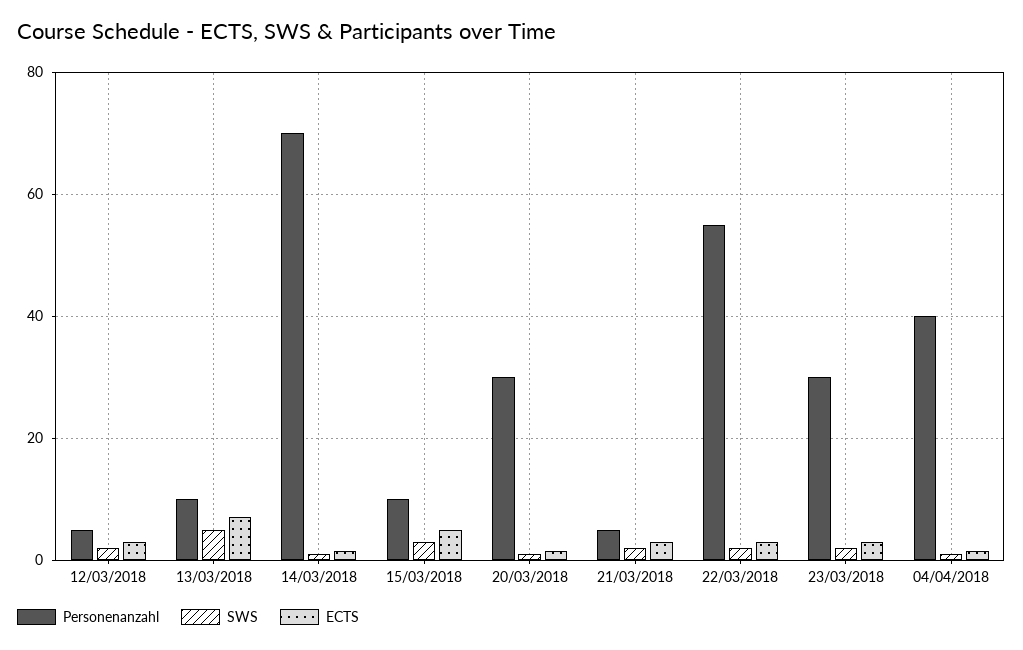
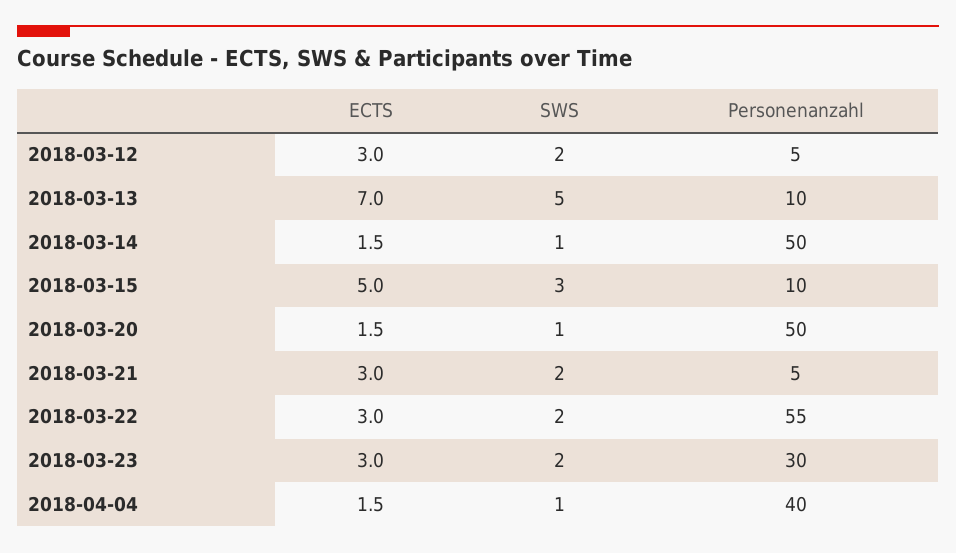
Personenanzahl, 14/03/2018: 70 -> 50
Personenanzahl, 20/03/2018: 30 -> 50

